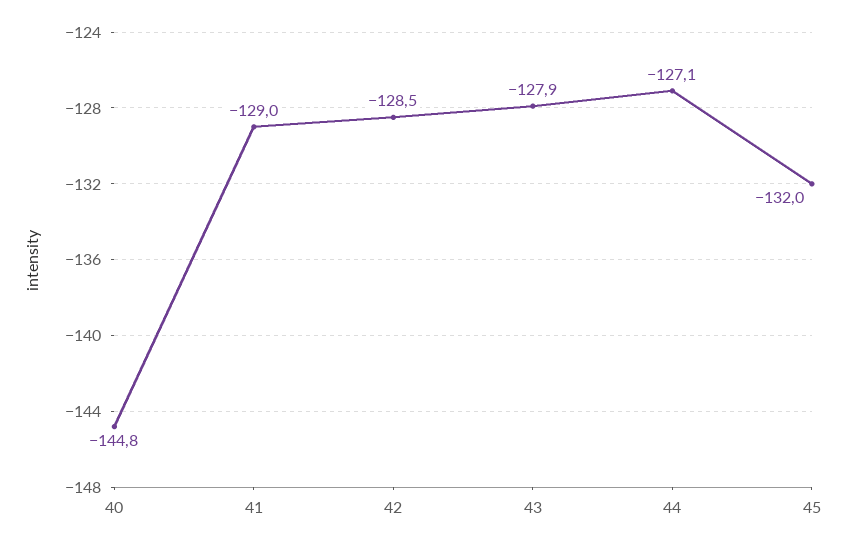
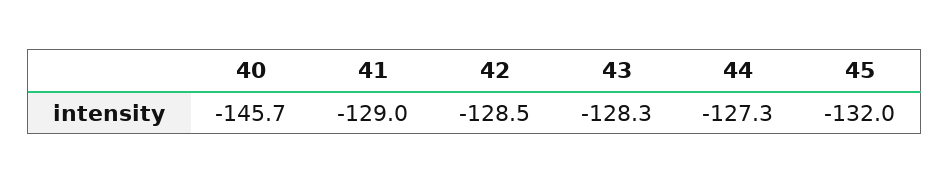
40: -144.8 -> -145.7
43: -127.9 -> -128.3
44: -127.1 -> -127.3

